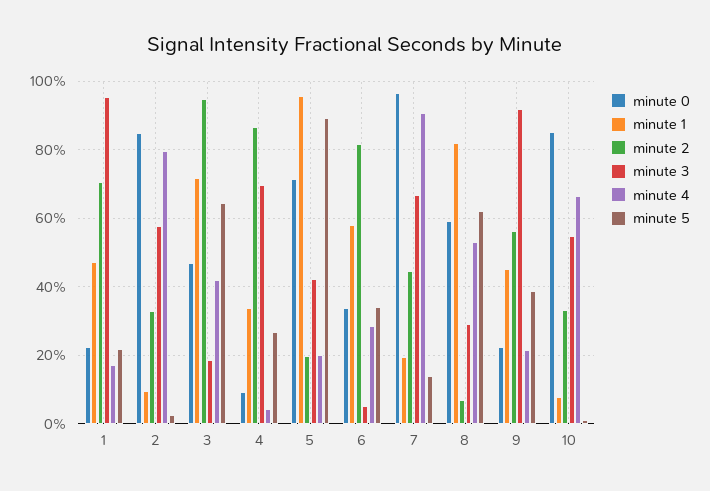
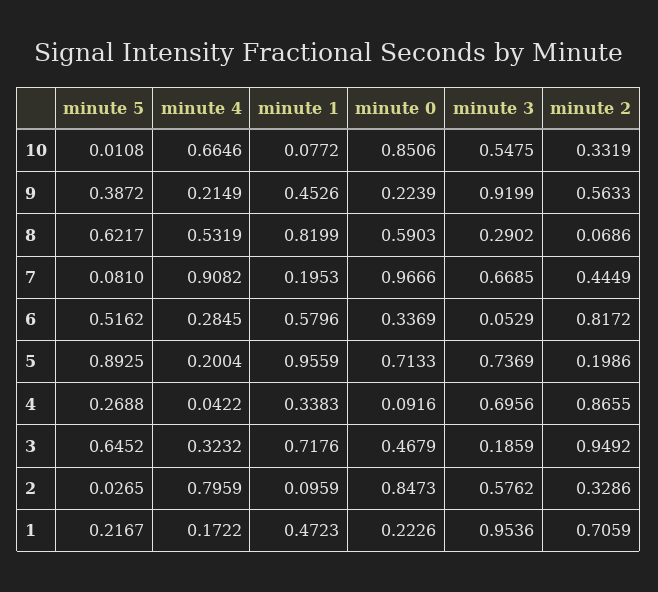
minute 4, 3: 0.42 -> 0.3232
minute 3, 5: 0.42 -> 0.7369
minute 5, 6: 0.34 -> 0.5162
minute 5, 7: 0.14 -> 0.081

